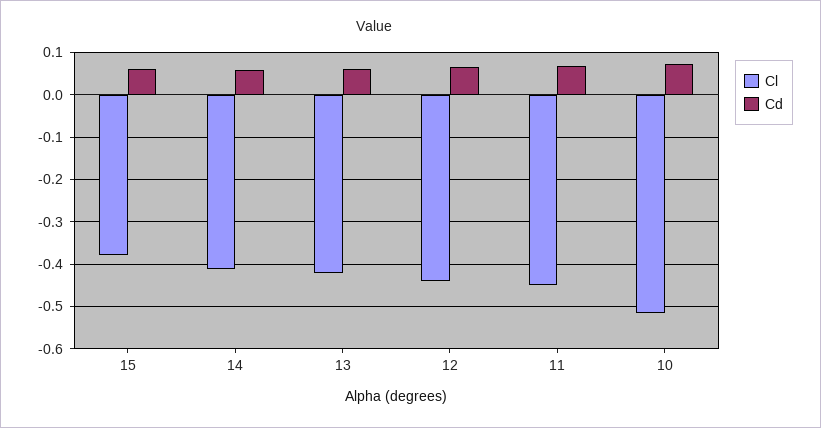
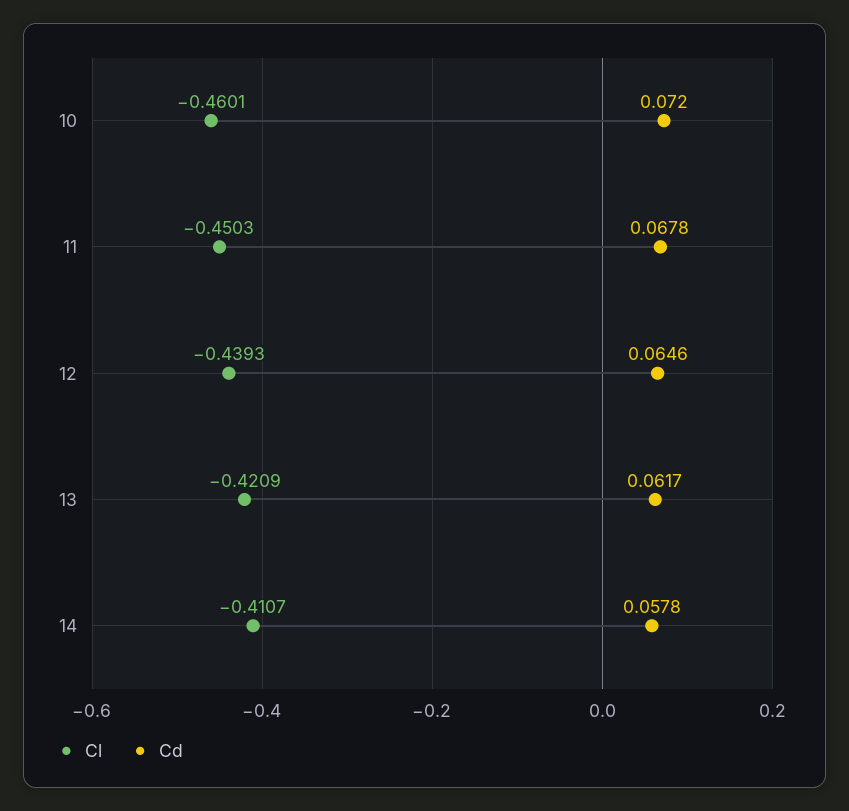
Cl, 15: -0.38 -> none
Cd, 15: 0.06 -> none
Cl, 10: -0.52 -> -0.4601

